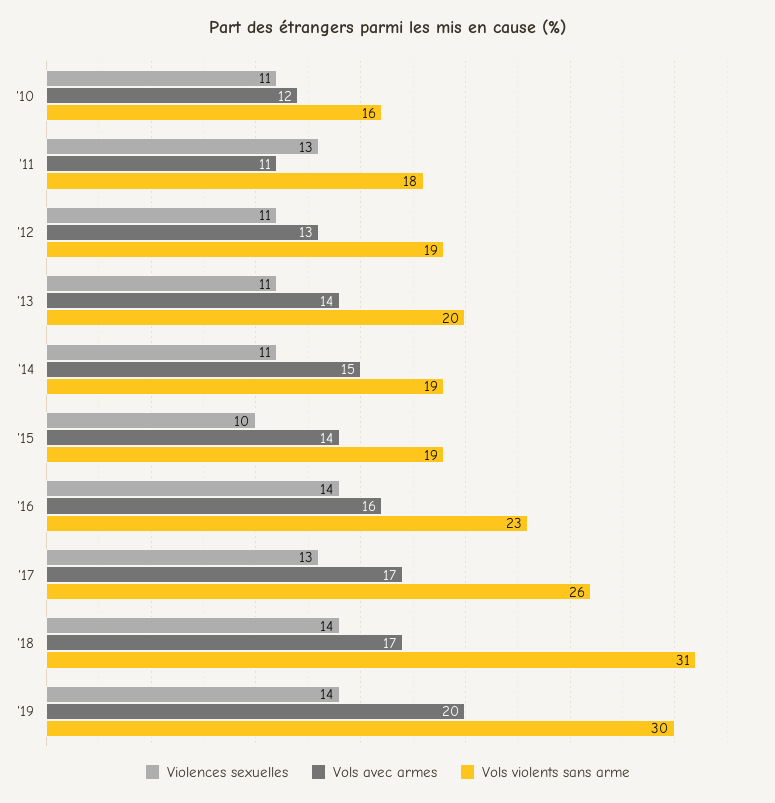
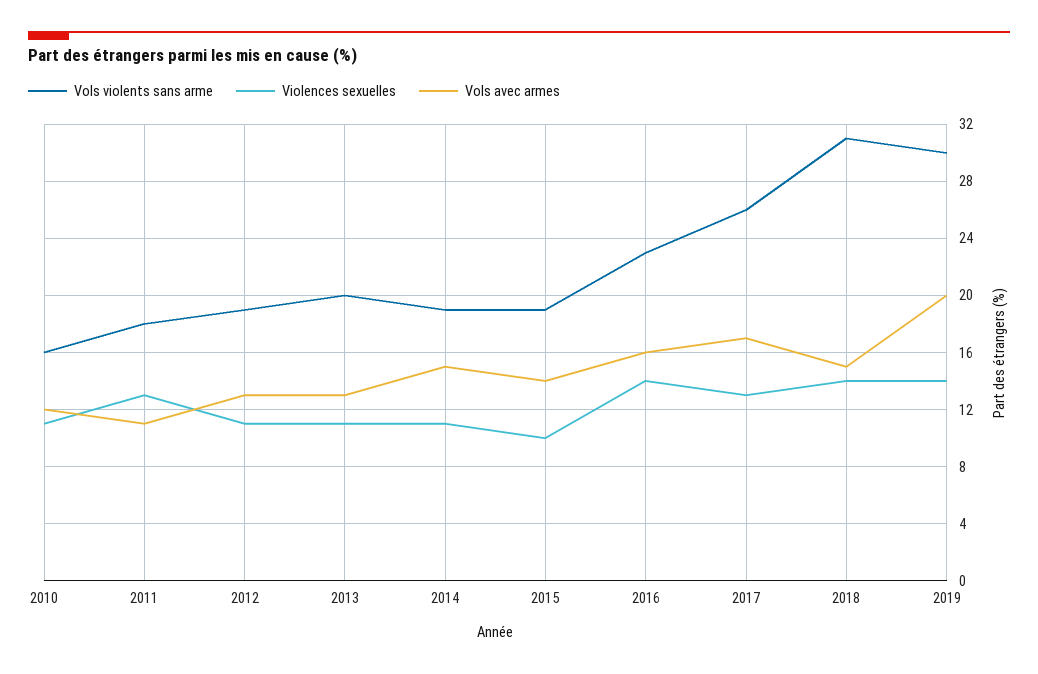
Vols avec armes, '13: 14 -> 13
Vols avec armes, '18: 17 -> 15

